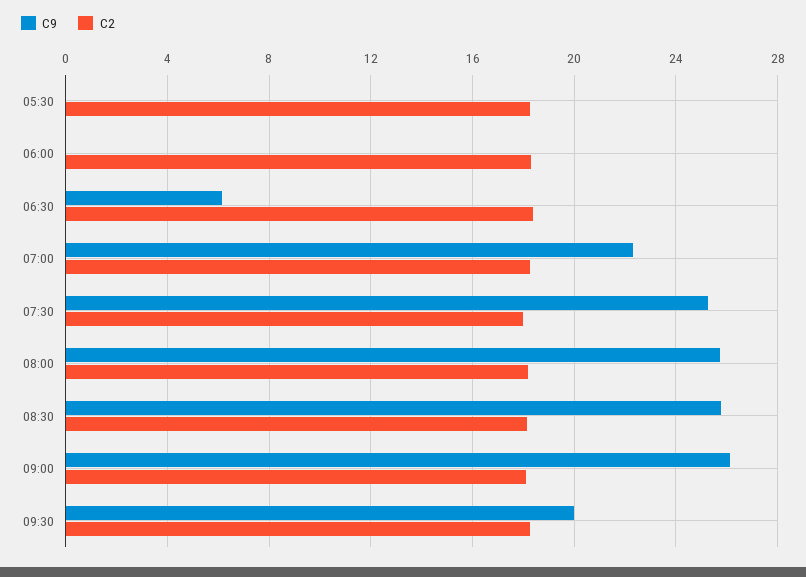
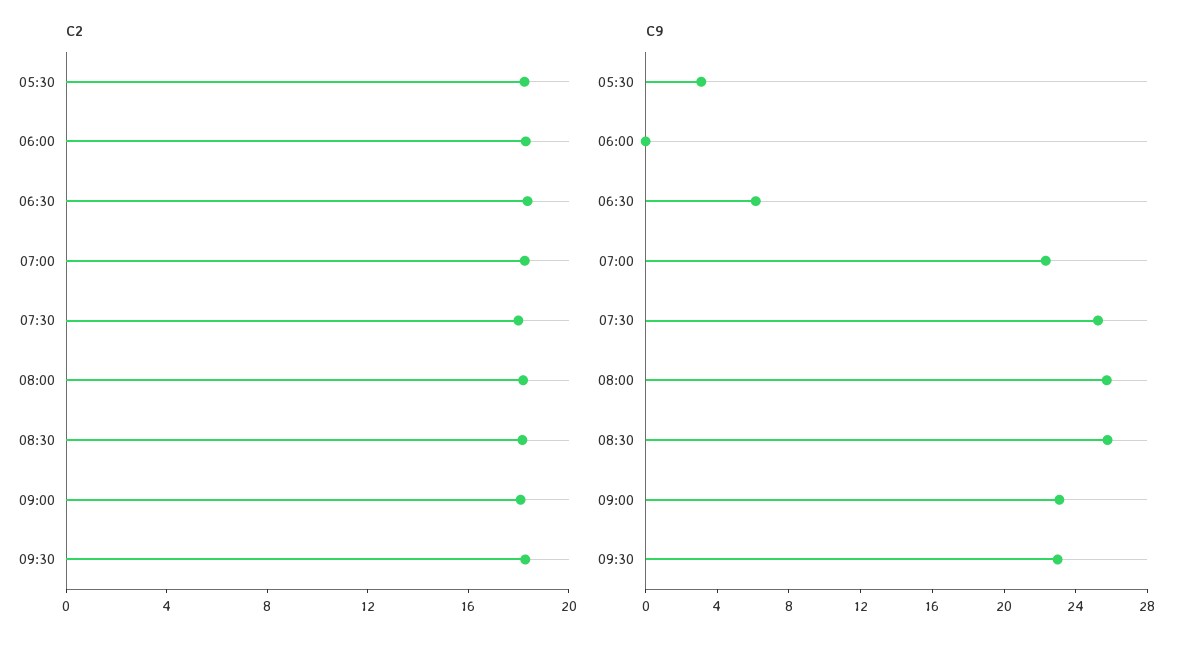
C9, 05:30: 0 -> 3
C9, 09:00: 26 -> 23
C9, 09:30: 20 -> 23

